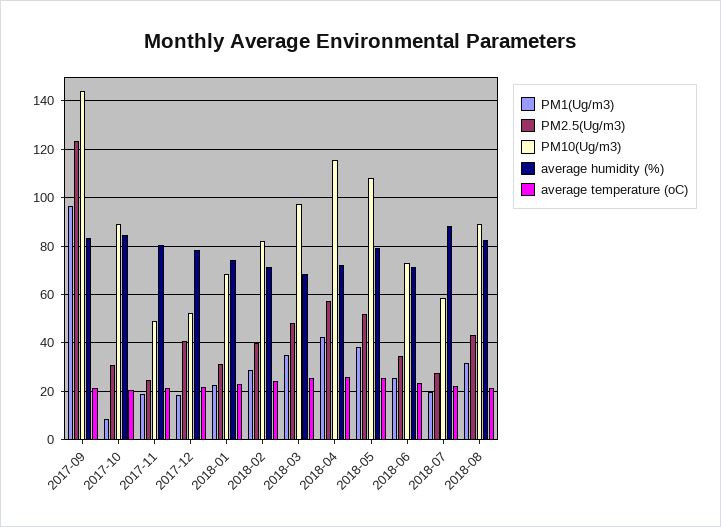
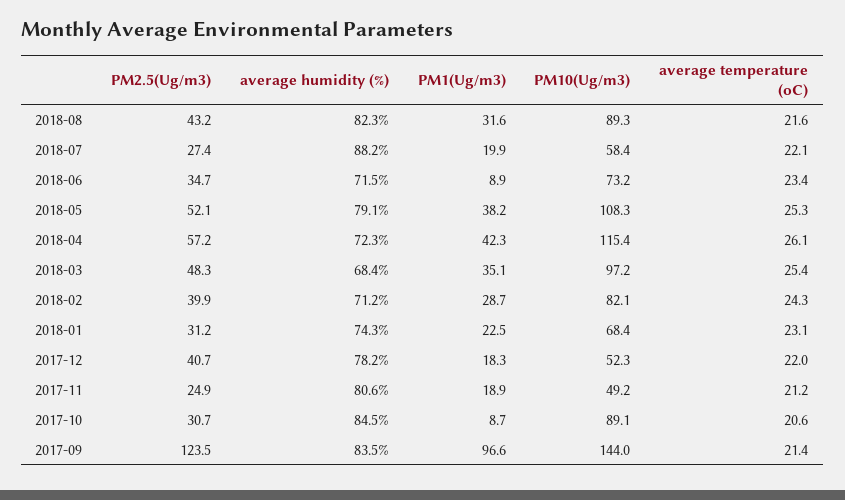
PM1(Ug/m3), 2018-06: 25 -> 8.9

